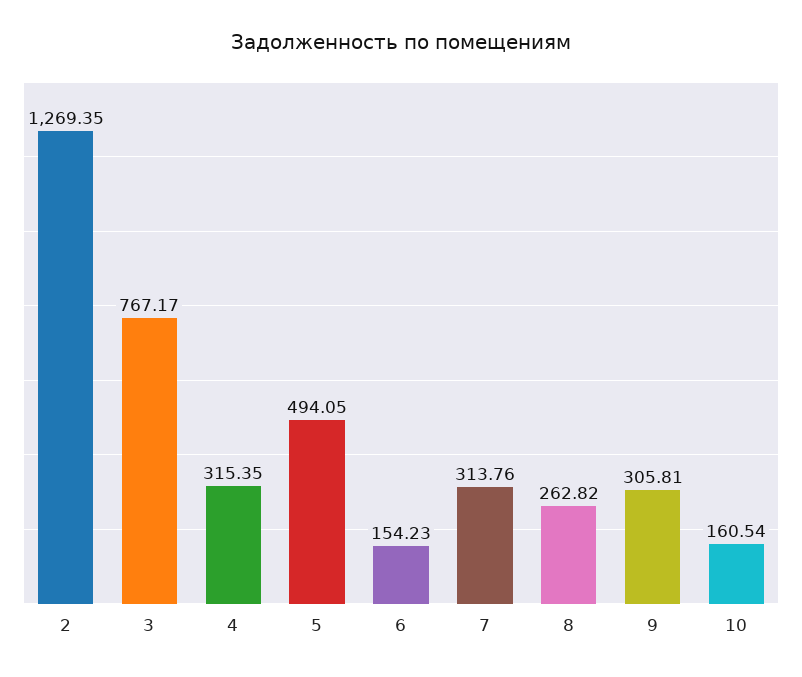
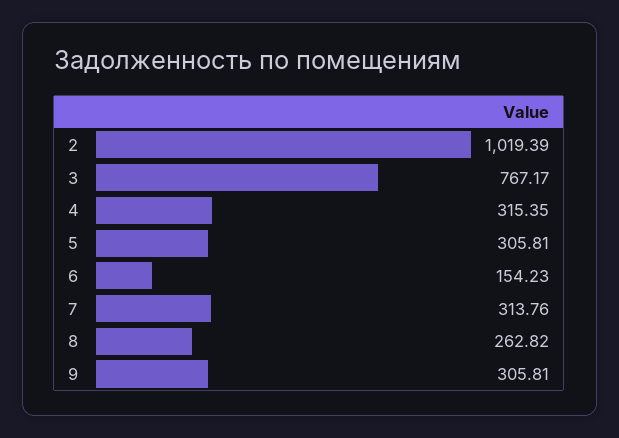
2: 1269.35 -> 1019.39
5: 494.05 -> 305.81
10: 160.54 -> none

